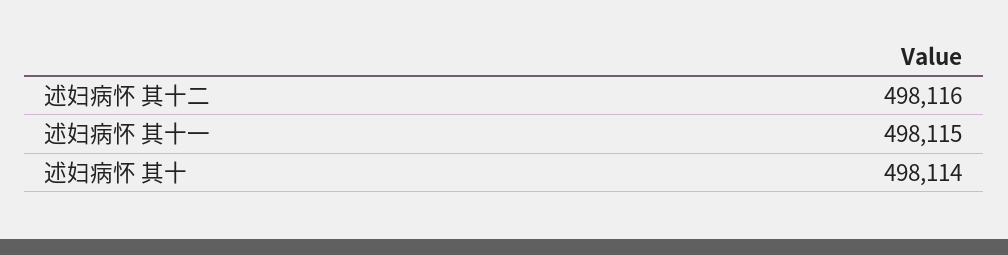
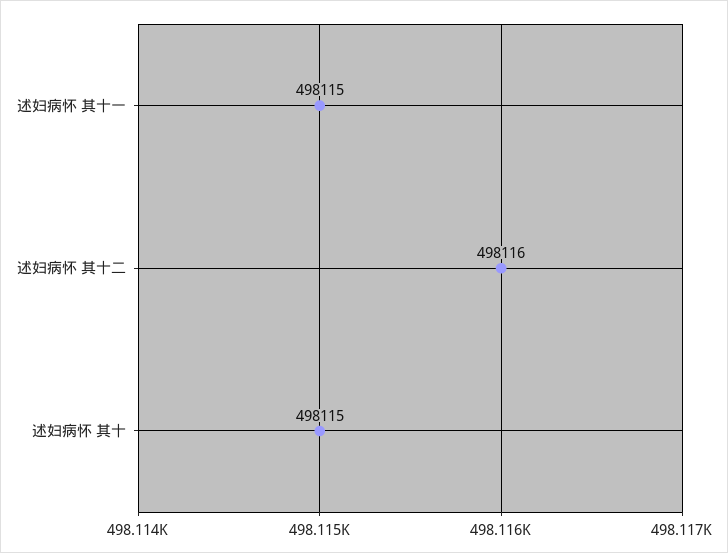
述妇病怀 其十: 498114 -> 498115

